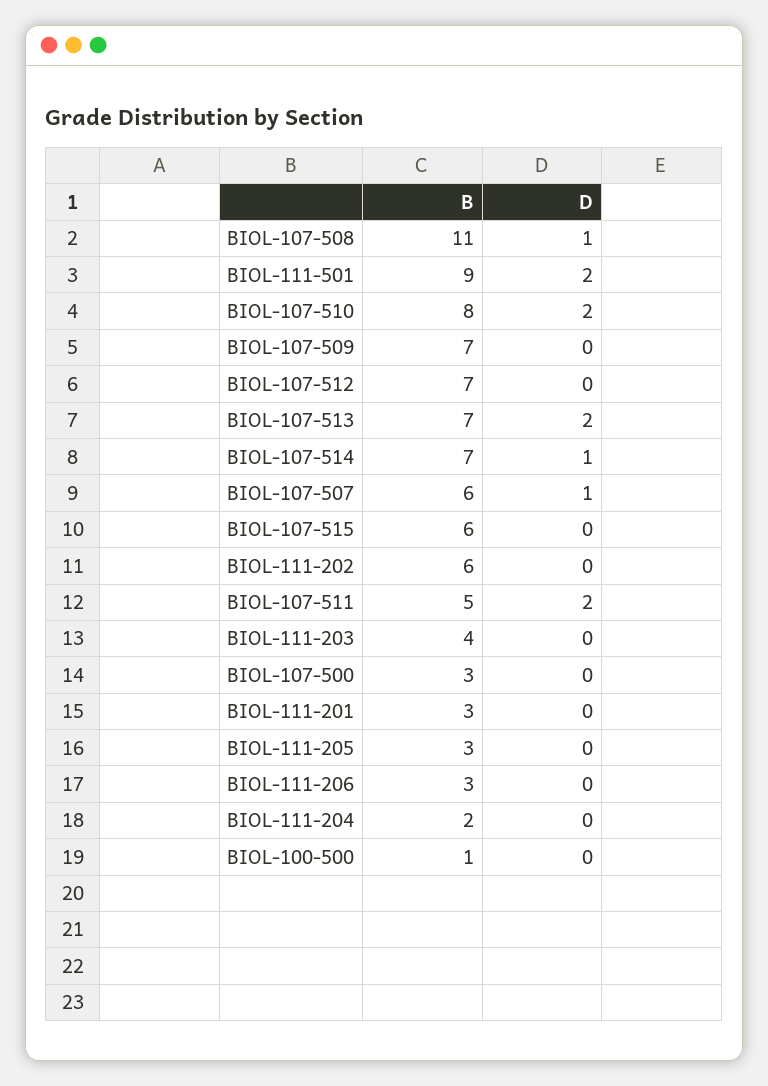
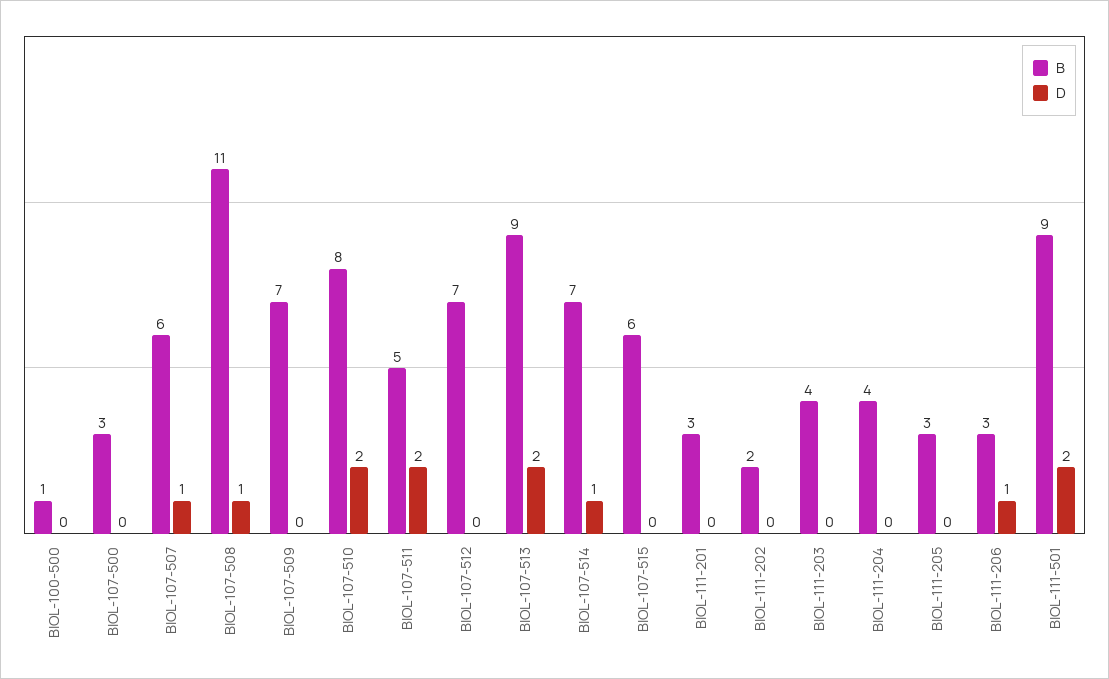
B, BIOL-107-513: 7 -> 9
B, BIOL-111-202: 6 -> 2
D, BIOL-111-206: 0 -> 1
B, BIOL-111-204: 2 -> 4

